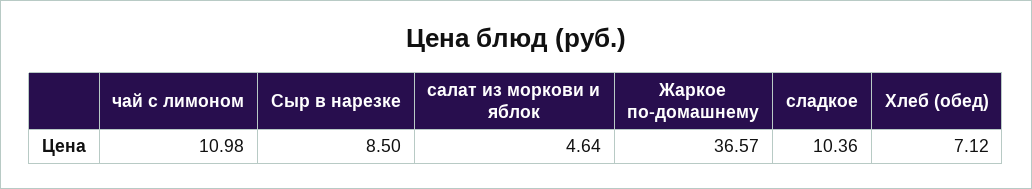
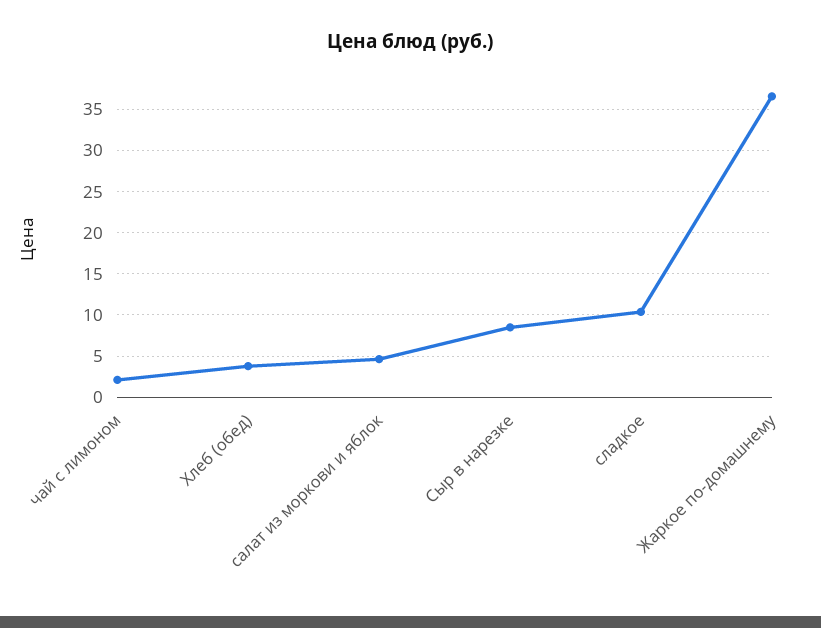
чай с лимоном: 10.98 -> 2
Хлеб (обед): 7.12 -> 4

